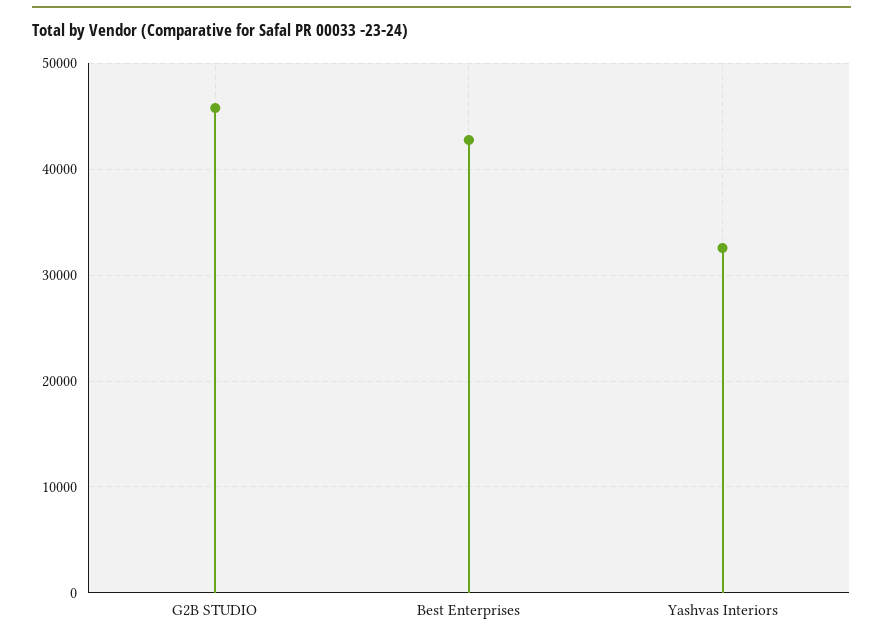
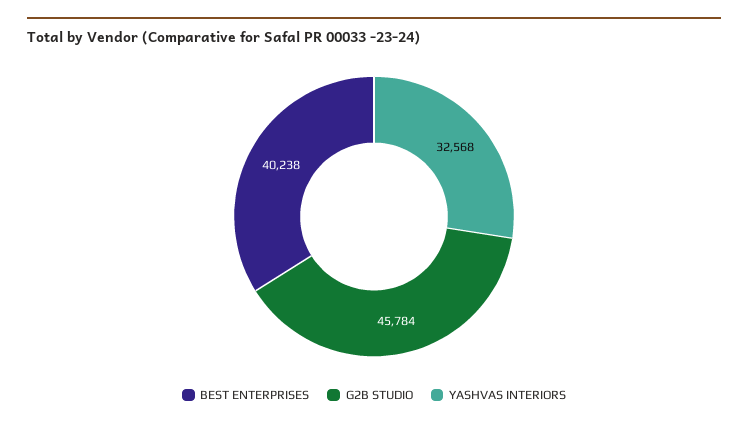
Best Enterprises: 43000 -> 40238

